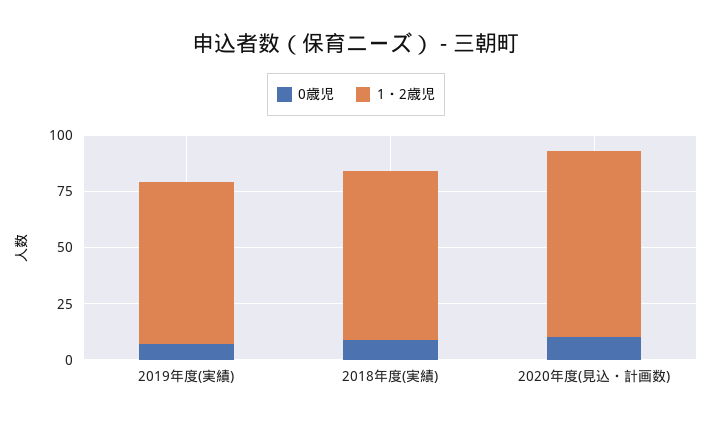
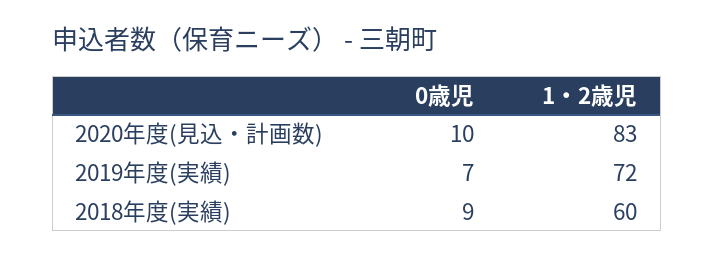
1・2歳児, 2018年度(実績): 75 -> 60

